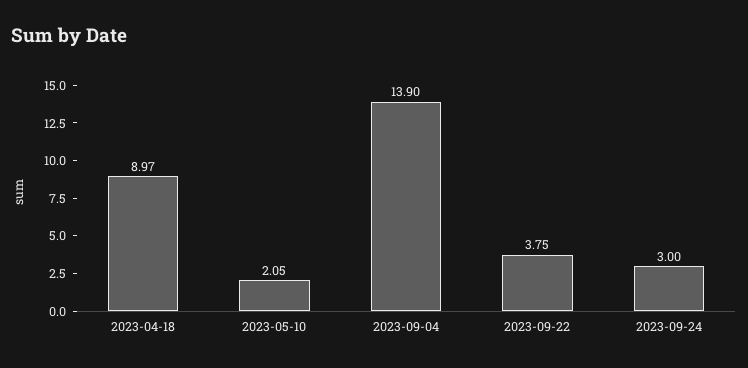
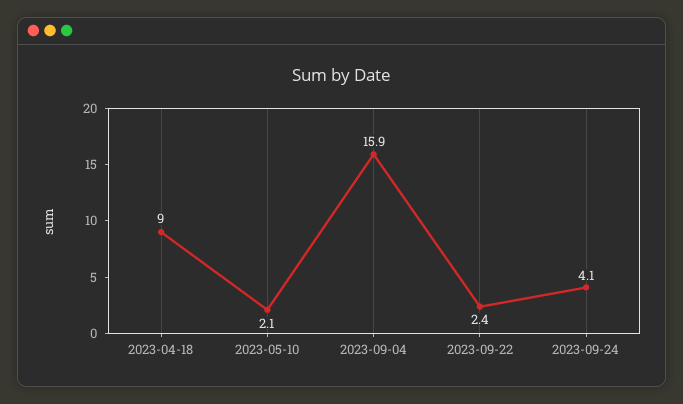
2023-09-04: 13.9 -> 15.9
2023-09-22: 3.75 -> 2.4
2023-09-24: 3 -> 4.1

